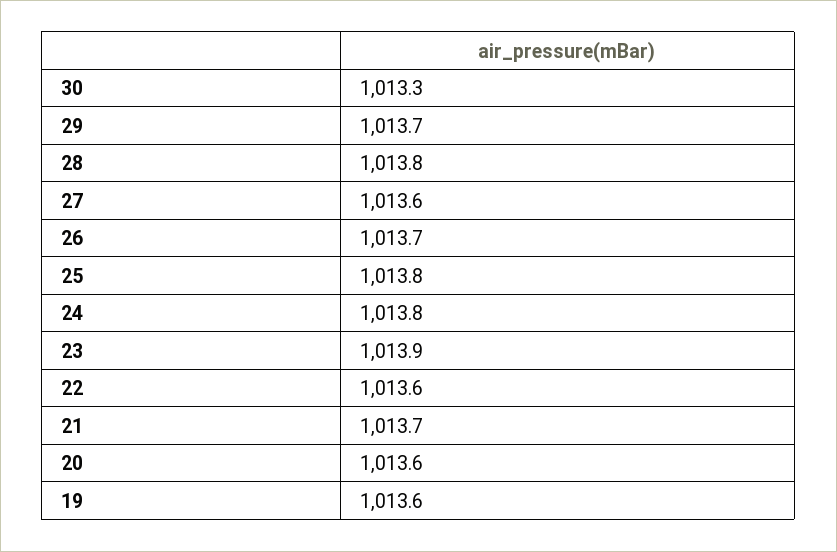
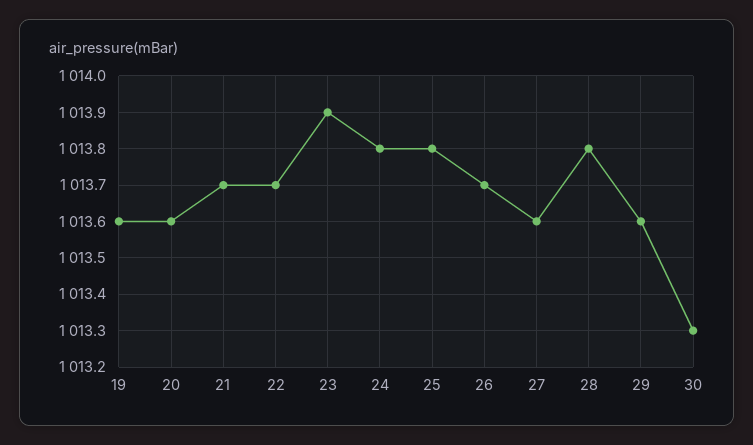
29: 1013.7 -> 1013.6
22: 1013.6 -> 1013.7

